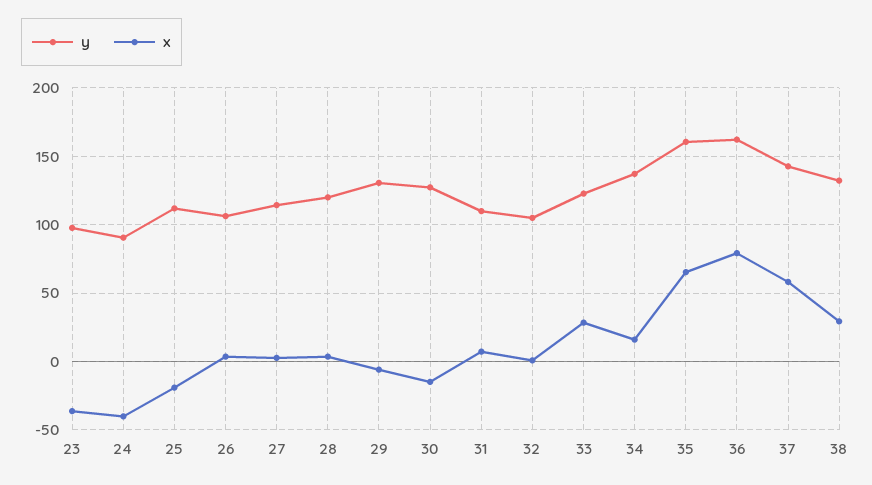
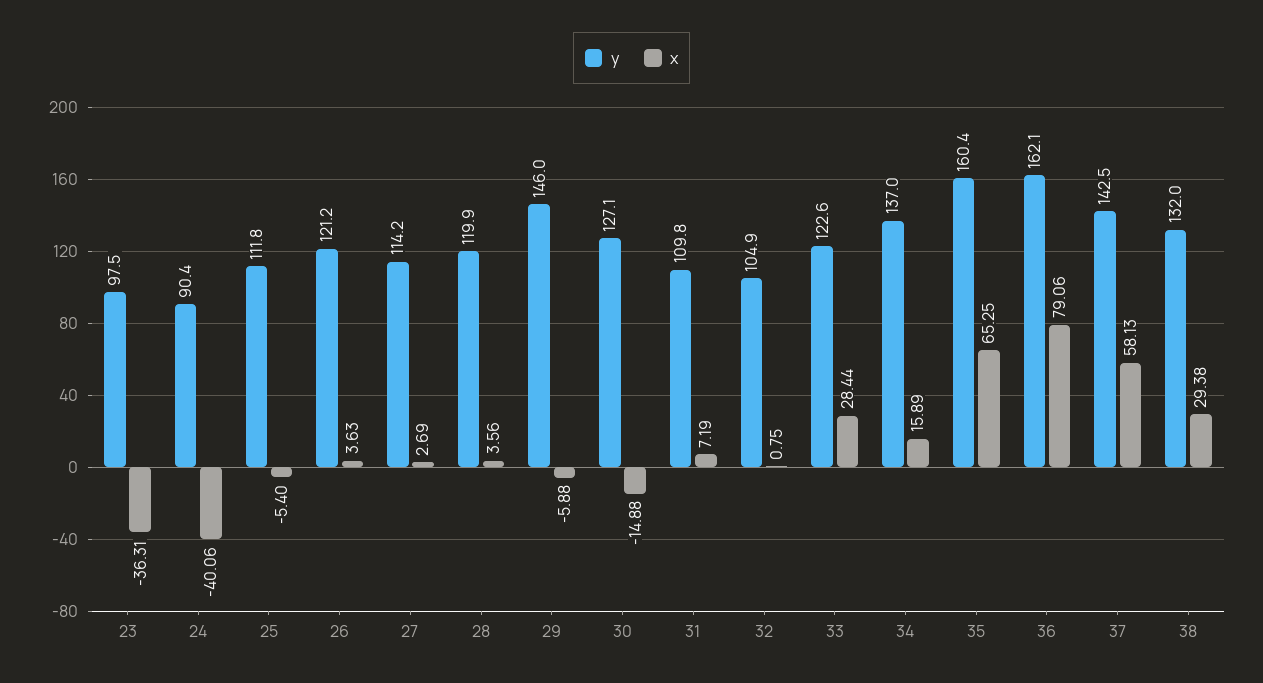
x, 25: -20 -> -5.4
y, 26: 105 -> 121.2
y, 29: 130 -> 146

